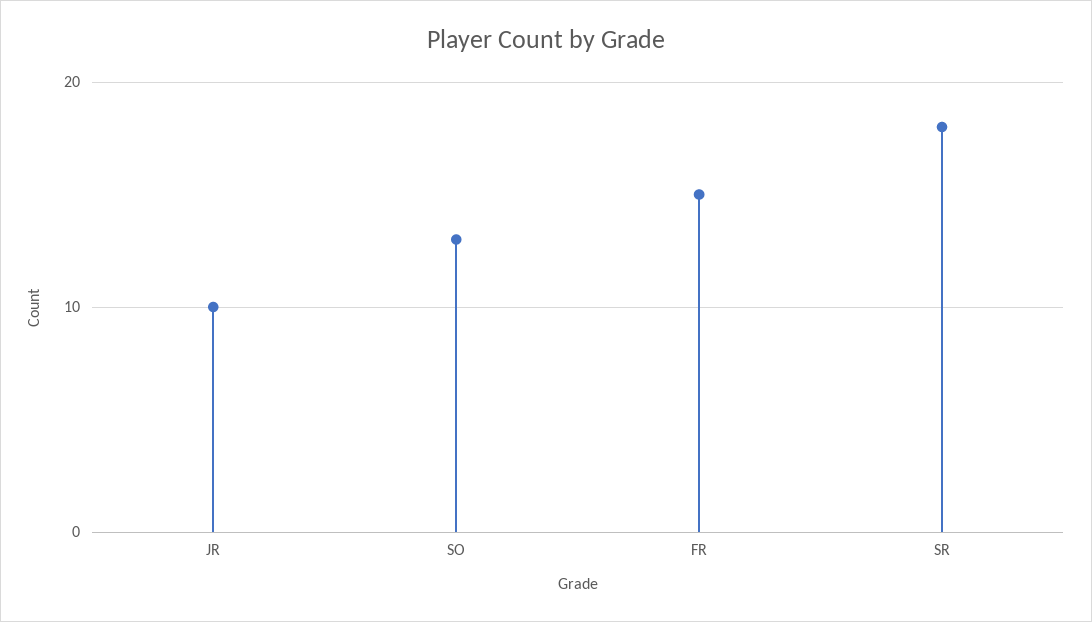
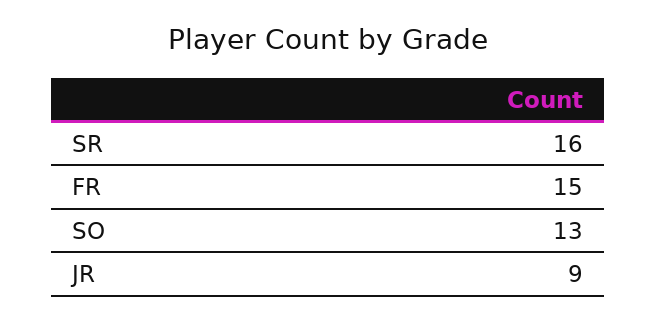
JR: 10 -> 9
SR: 18 -> 16

